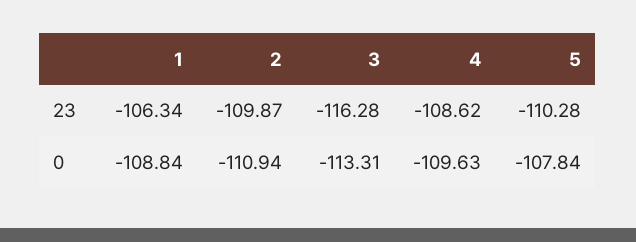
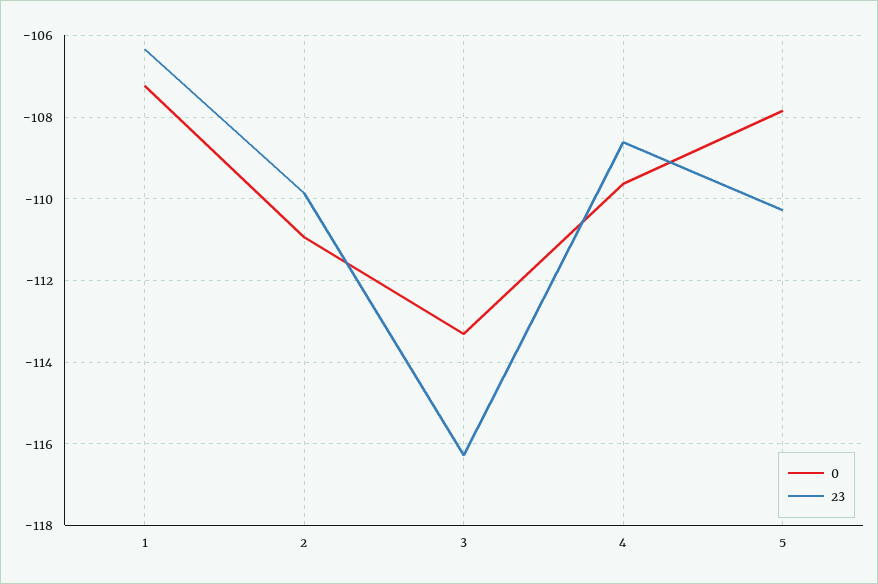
0, 1: -108.84 -> -107.2

